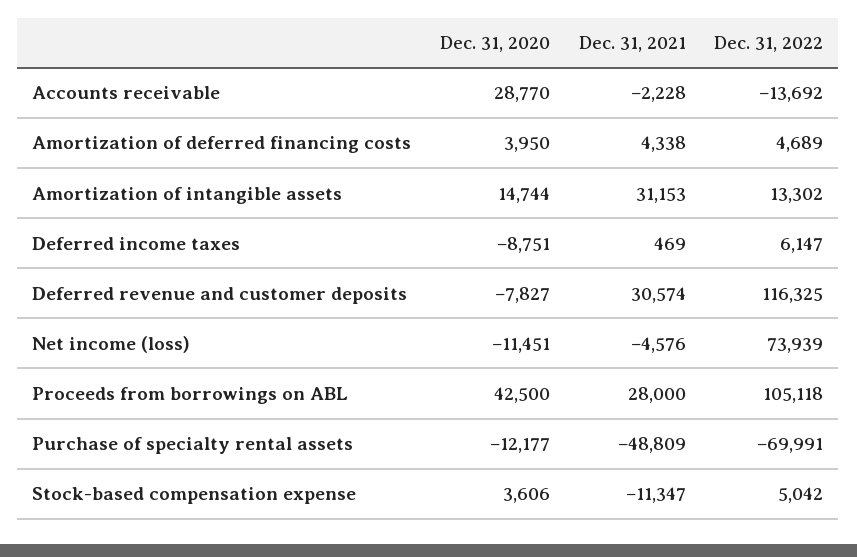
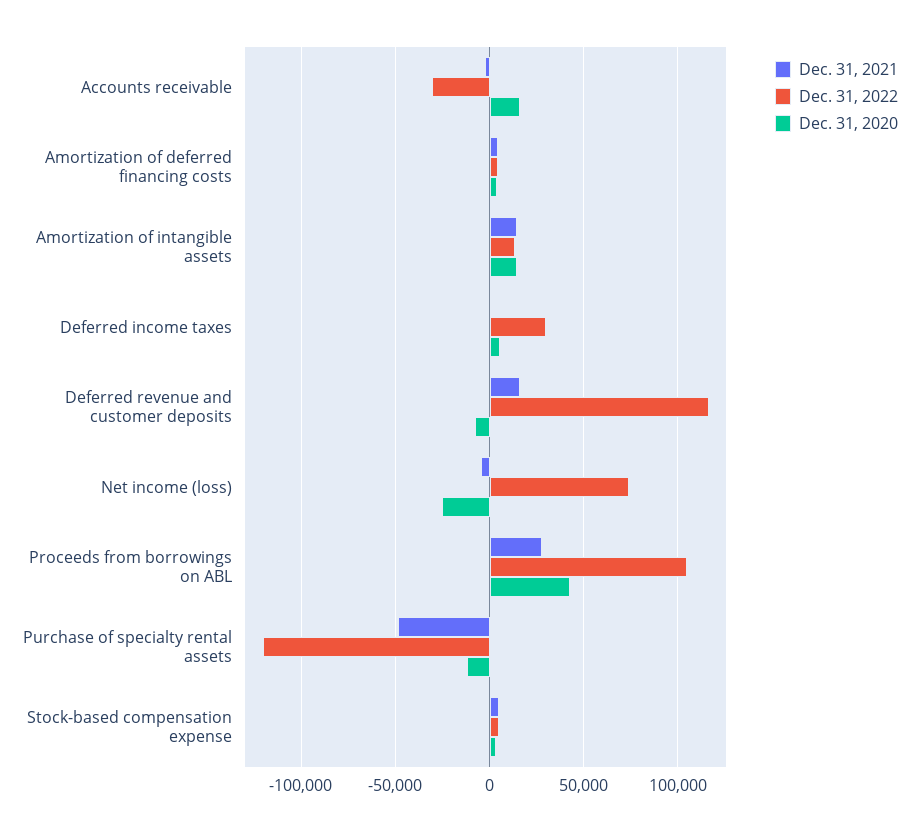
Dec. 31, 2020, Accounts receivable: 28770 -> 15000
Dec. 31, 2022, Accounts receivable: -13692 -> -30000
Dec. 31, 2021, Amortization of intangible assets: 31153 -> 15000
Dec. 31, 2020, Deferred income taxes: -8751 -> 5000
Dec. 31, 2022, Deferred income taxes: 6147 -> 30000
Dec. 31, 2021, Deferred revenue and customer deposits: 30574 -> 15000
Dec. 31, 2020, Net income (loss): -11451 -> -25000
Dec. 31, 2022, Purchase of specialty rental assets: -69991 -> -120000
Dec. 31, 2021, Stock-based compensation expense: -11347 -> 5000

